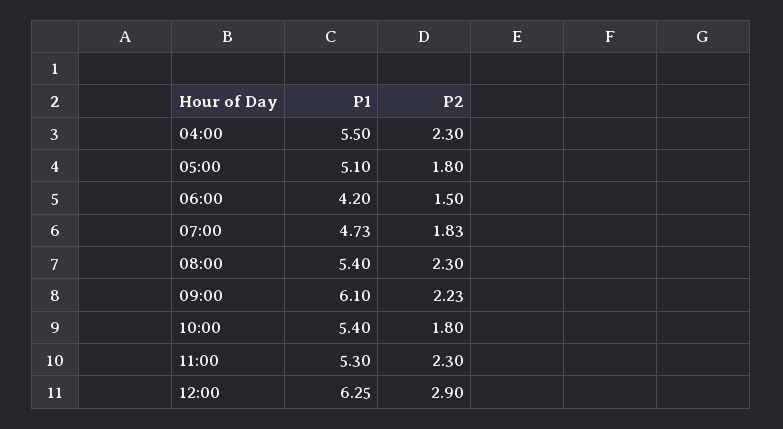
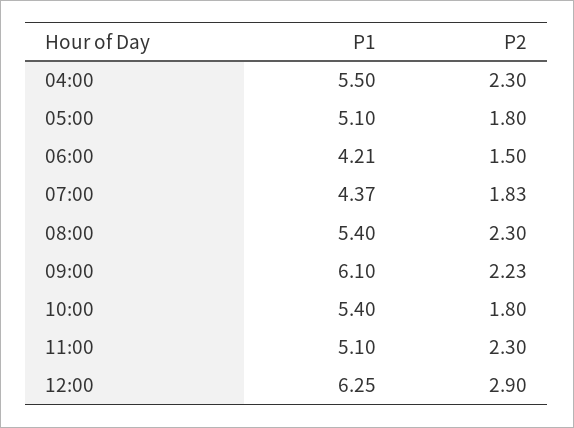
P1, 06:00: 4.2 -> 4.21
P1, 07:00: 4.73 -> 4.37
P1, 11:00: 5.3 -> 5.1

